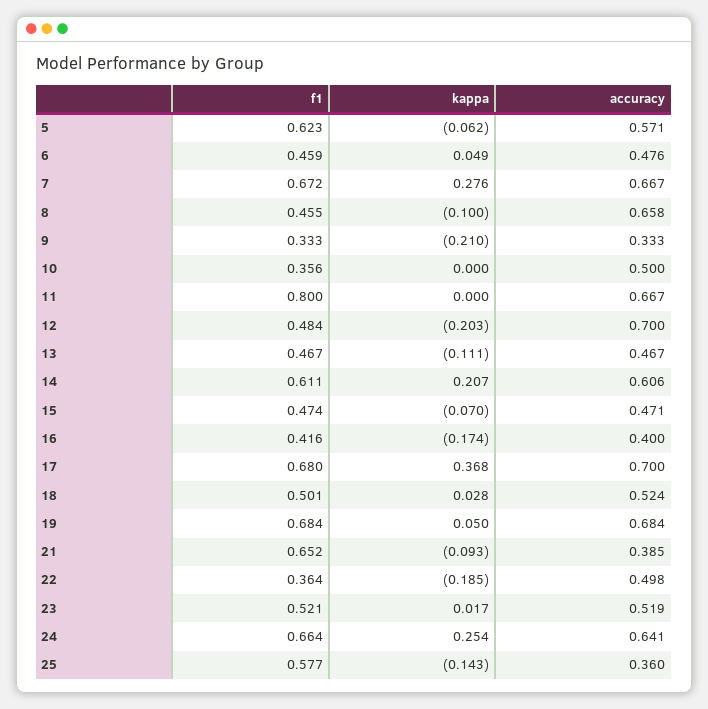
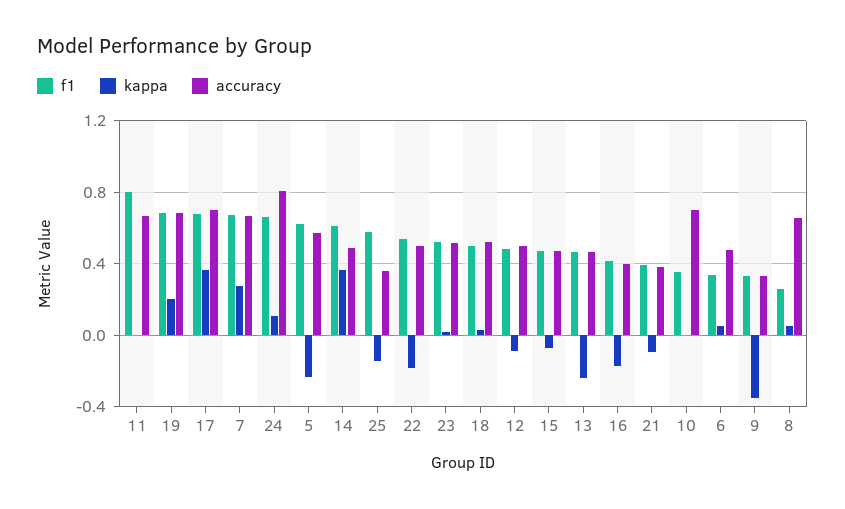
kappa, 5: -0.062 -> -0.25
f1, 6: 0.459 -> 0.35
f1, 8: 0.455 -> 0.25
kappa, 8: -0.1 -> 0.05
kappa, 9: -0.21 -> -0.35
accuracy, 10: 0.5 -> 0.7
kappa, 12: -0.203 -> -0.1
accuracy, 12: 0.7 -> 0.5
kappa, 13: -0.111 -> -0.25
kappa, 14: 0.207 -> 0.35
accuracy, 14: 0.606 -> 0.5
kappa, 19: 0.05 -> 0.2
f1, 21: 0.652 -> 0.4
f1, 22: 0.364 -> 0.55
kappa, 24: 0.254 -> 0.1
accuracy, 24: 0.641 -> 0.8

